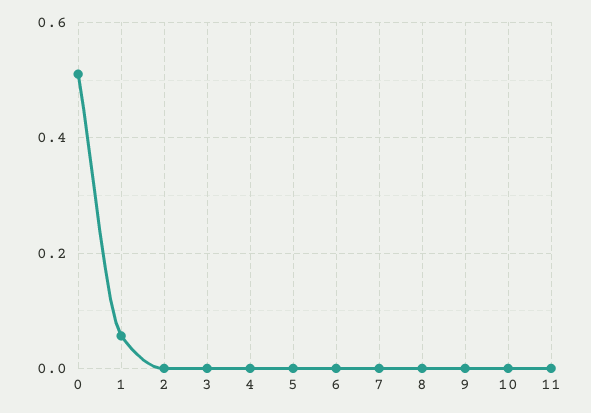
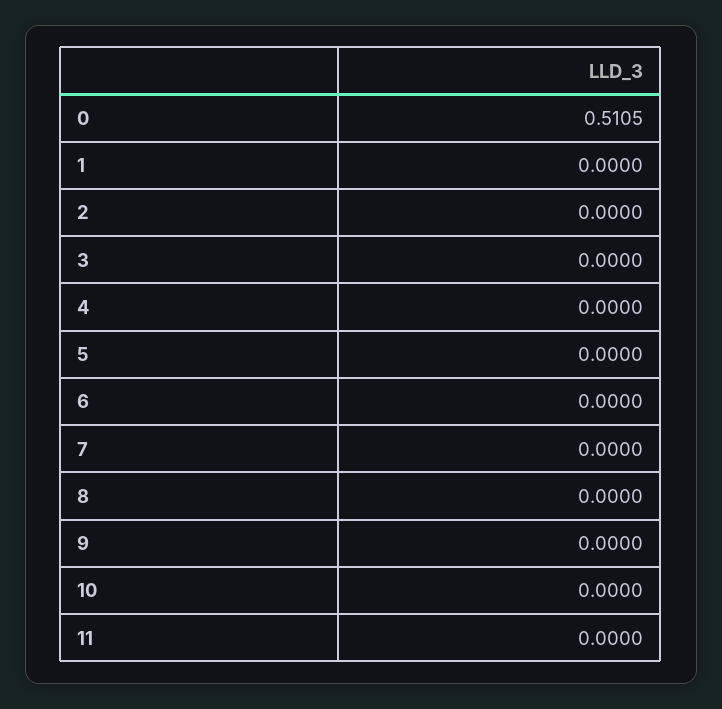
1: 0.06 -> 0

